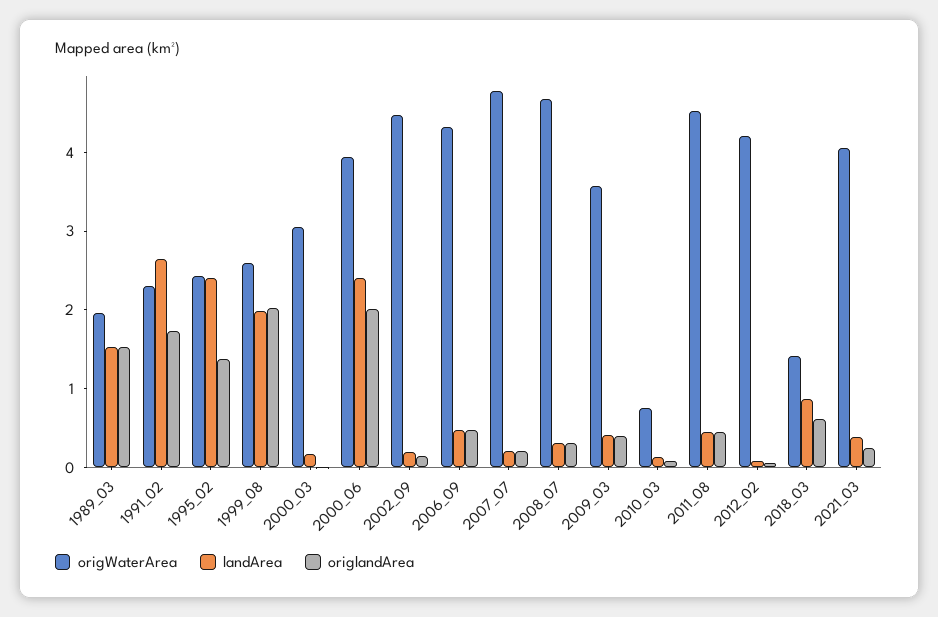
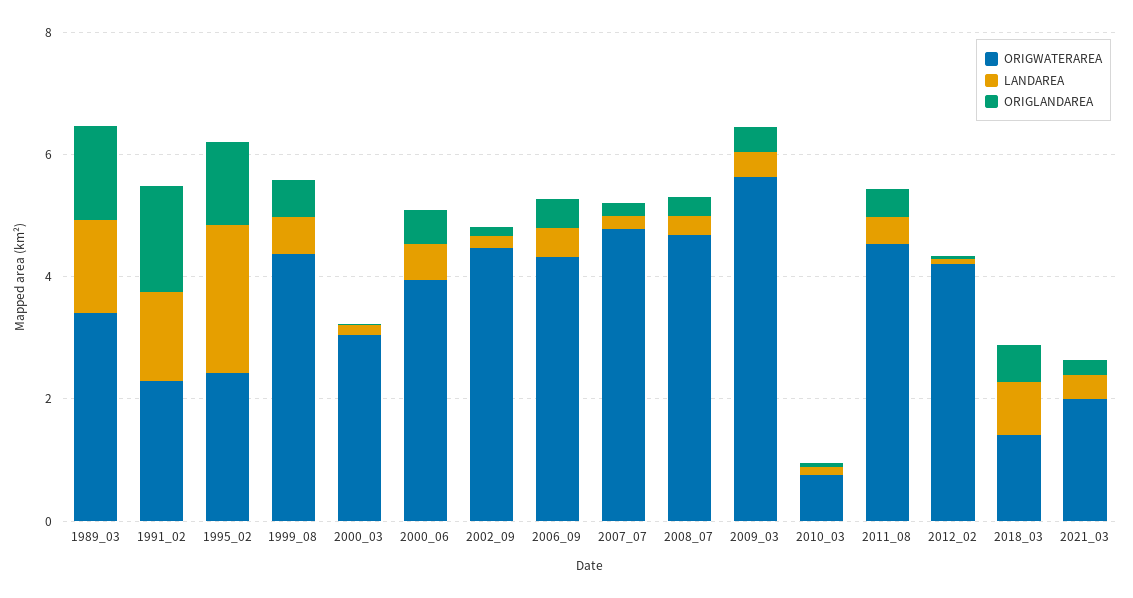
origWaterArea, 1989_03: 2 -> 3.5
landArea, 1991_02: 2.6 -> 1.5
origWaterArea, 1999_08: 2.6 -> 4.5
landArea, 1999_08: 2 -> 0.5
origlandArea, 1999_08: 2 -> 0.5
landArea, 2000_06: 2.4 -> 0.5
origlandArea, 2000_06: 2 -> 0.5
origWaterArea, 2009_03: 3.6 -> 5.5
origWaterArea, 2021_03: 4 -> 2

